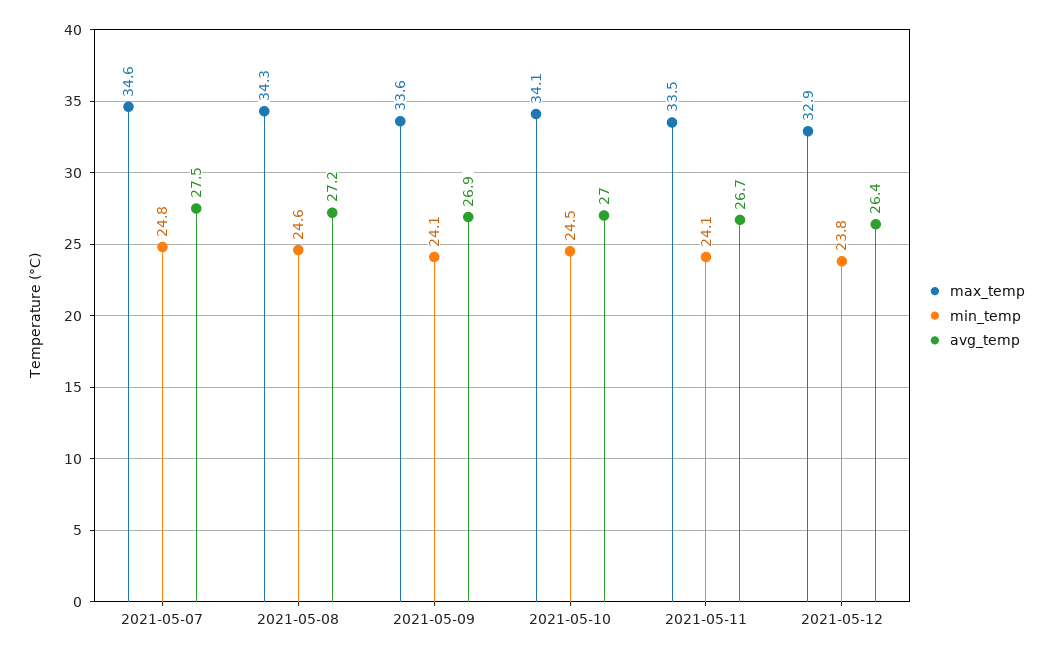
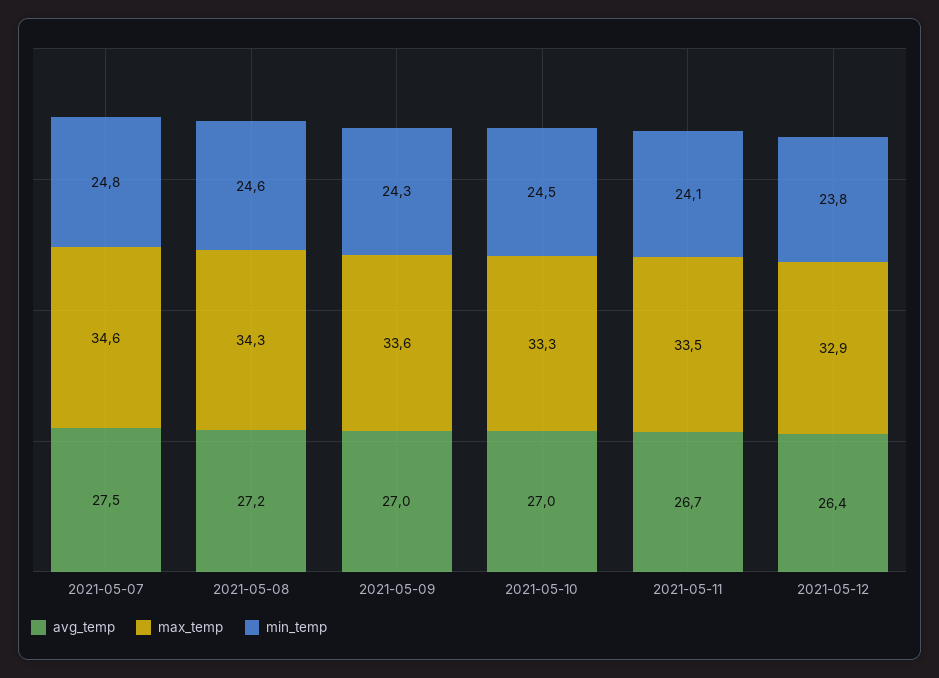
min_temp, 2021-05-09: 24.1 -> 24.3
avg_temp, 2021-05-09: 26.9 -> 27
max_temp, 2021-05-10: 34.1 -> 33.3

